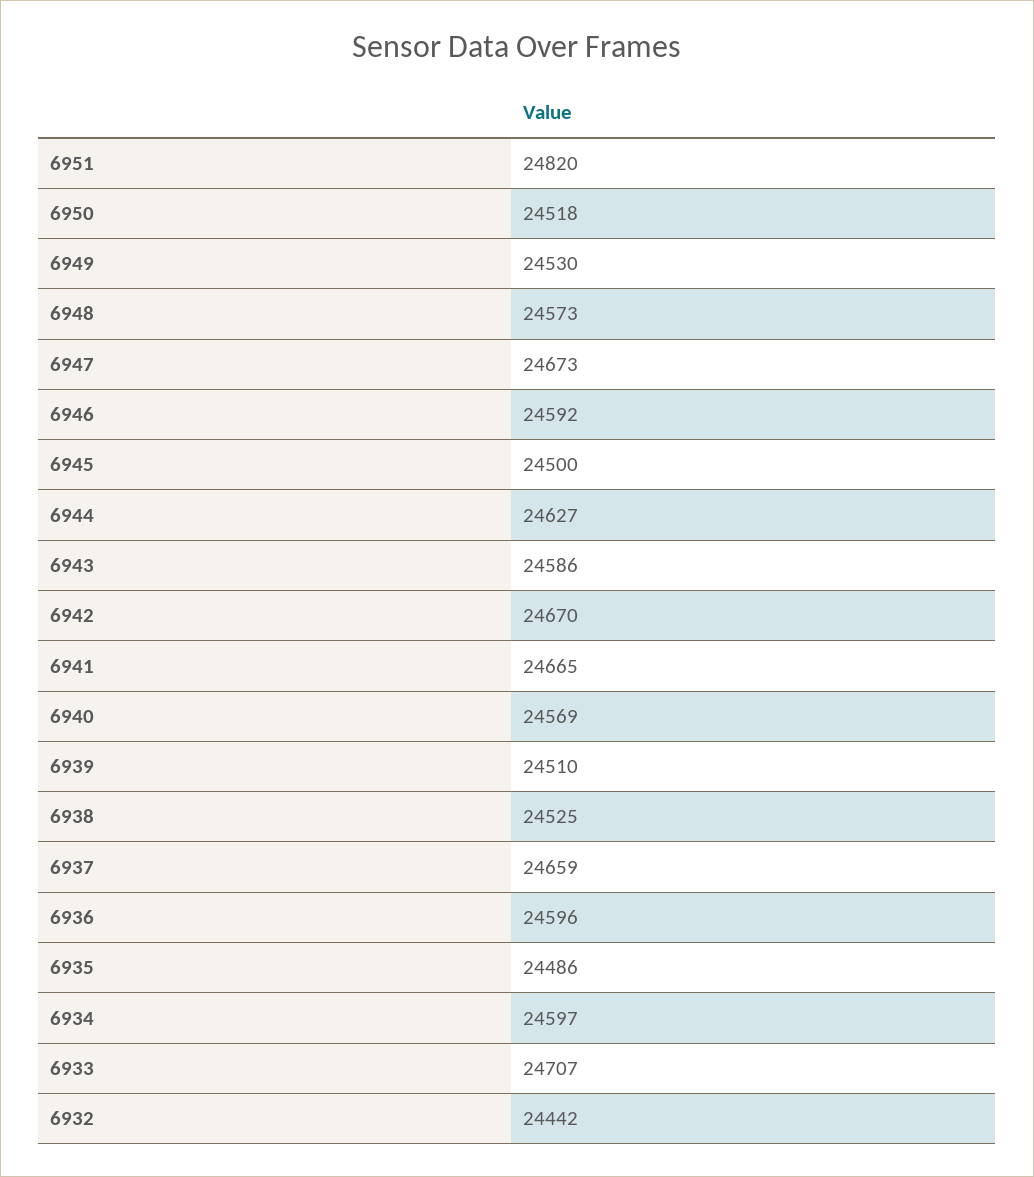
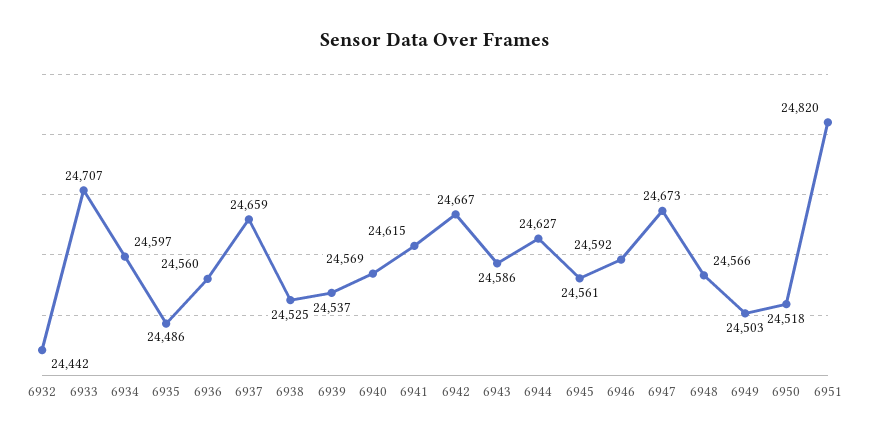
6949: 24530 -> 24503
6948: 24573 -> 24566
6945: 24500 -> 24561
6942: 24670 -> 24667
6941: 24665 -> 24615
6939: 24510 -> 24537
6936: 24596 -> 24560

